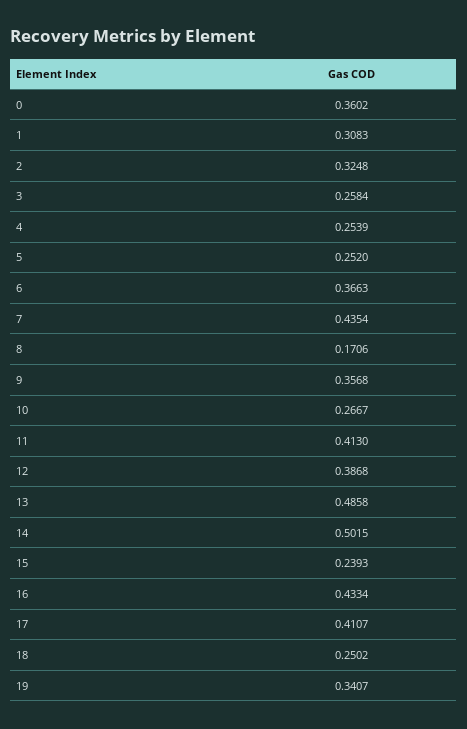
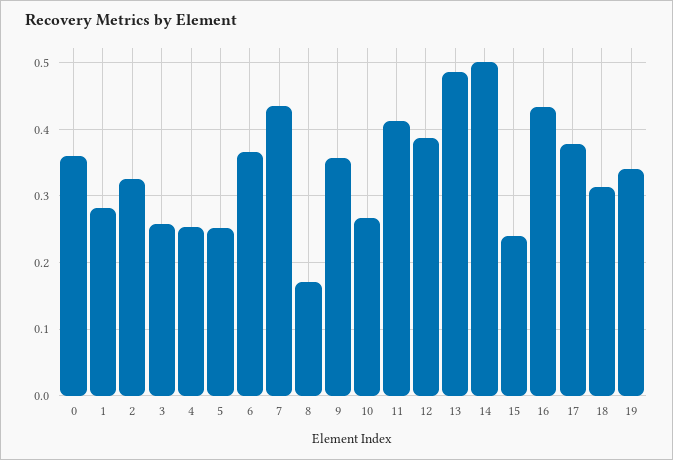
1: 0.3083 -> 0.28
17: 0.4107 -> 0.38
18: 0.2502 -> 0.31

